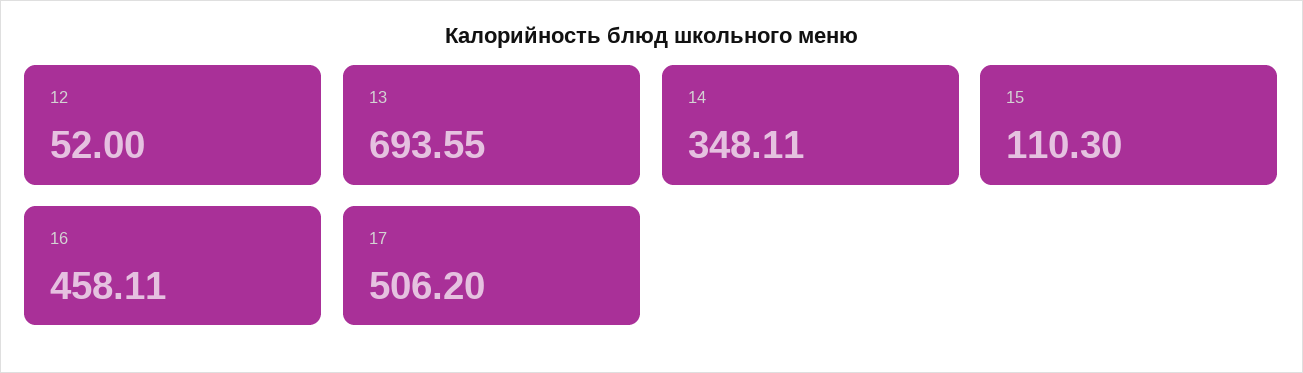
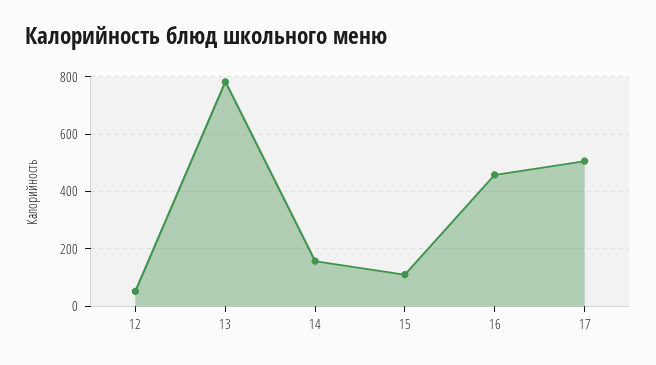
13: 693.55 -> 775
14: 348.11 -> 150

